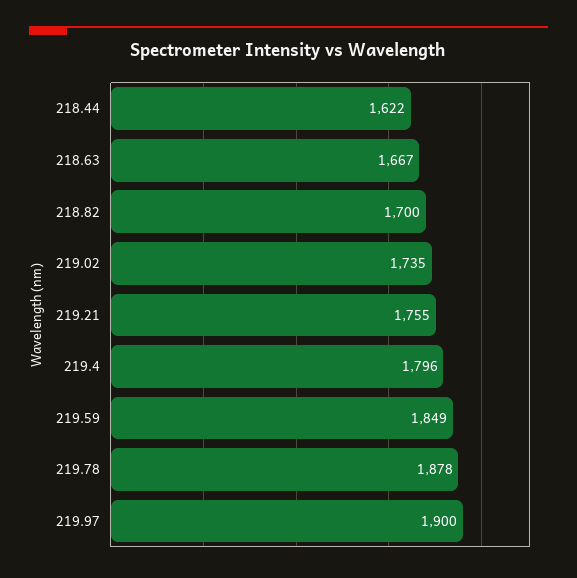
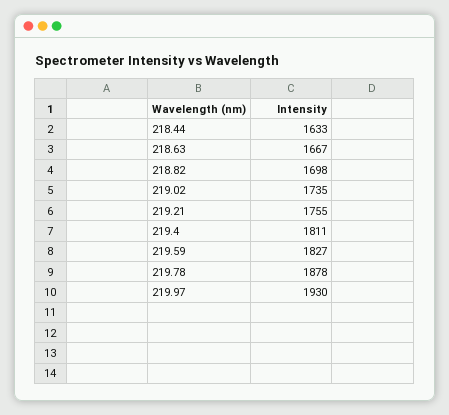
218.44: 1622 -> 1633
218.82: 1700 -> 1698
219.4: 1796 -> 1811
219.59: 1849 -> 1827
219.97: 1900 -> 1930

